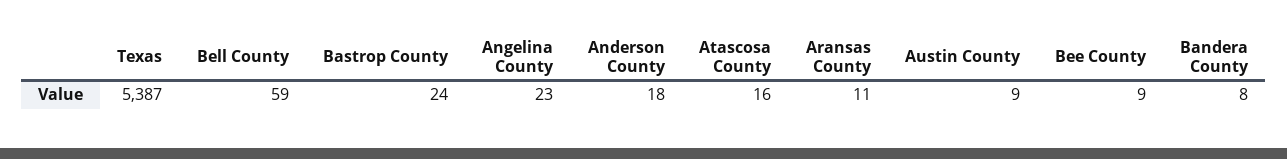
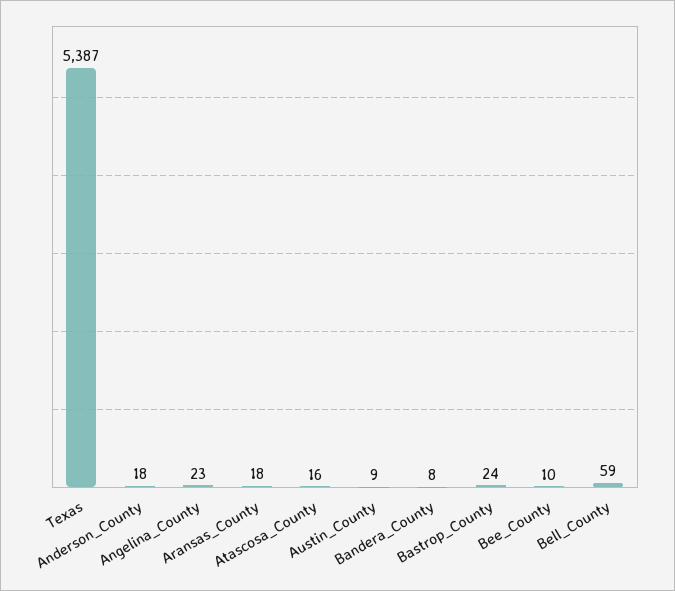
Aransas County: 11 -> 18
Bee County: 9 -> 10

